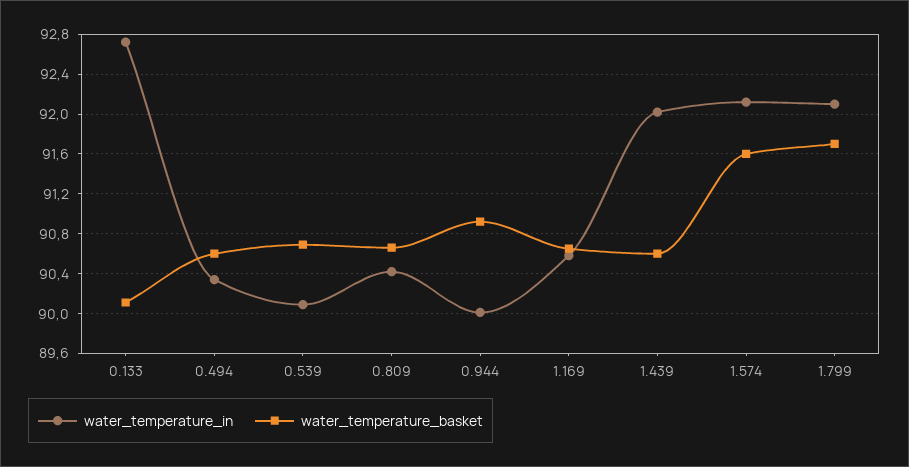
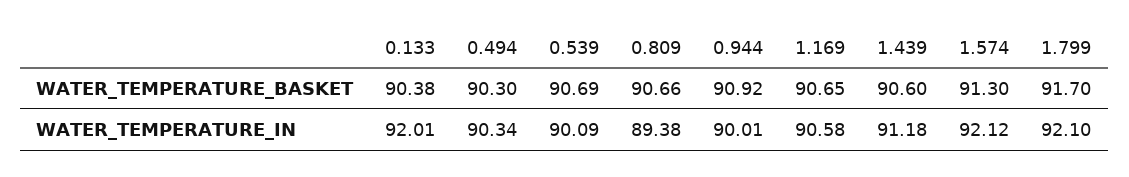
water_temperature_in, 0.133: 92.7 -> 92.01
water_temperature_basket, 0.133: 90.1 -> 90.38
water_temperature_basket, 0.494: 90.6 -> 90.3
water_temperature_in, 0.809: 90.4 -> 89.38
water_temperature_in, 1.439: 92 -> 91.18
water_temperature_basket, 1.574: 91.6 -> 91.3

